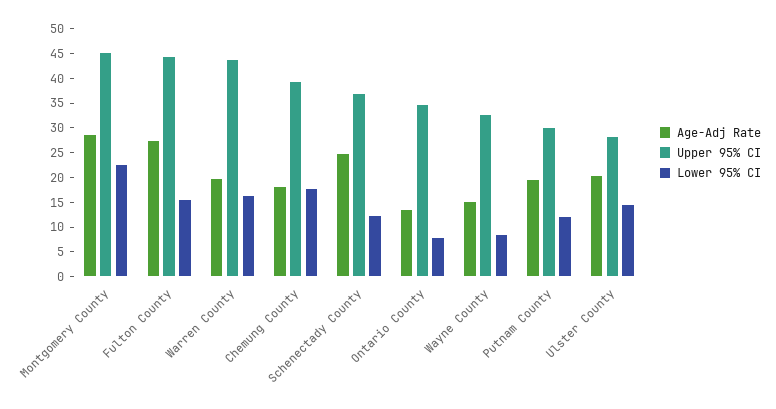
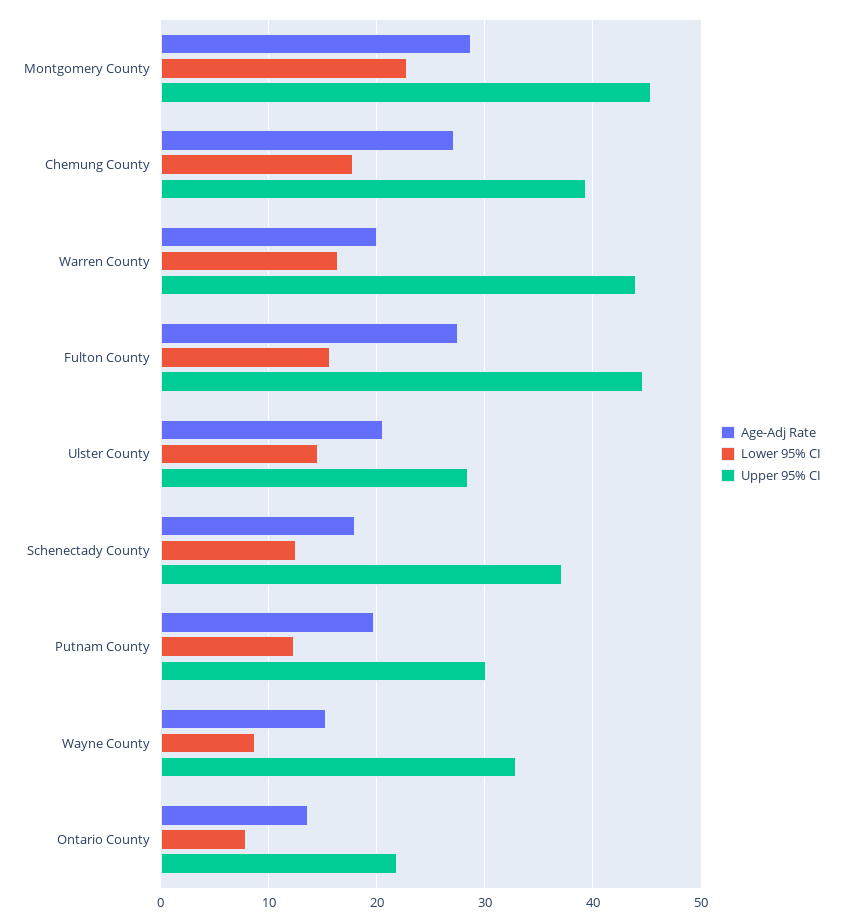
Age-Adj Rate, Chemung County: 17.5 -> 27
Age-Adj Rate, Schenectady County: 25 -> 18
Upper 95% CI, Ontario County: 35 -> 22

